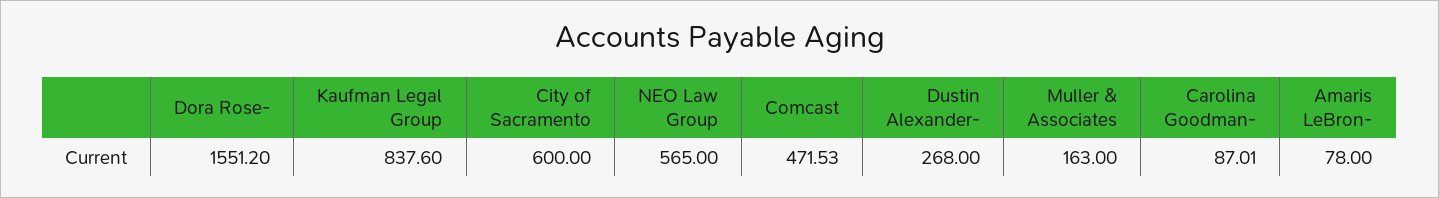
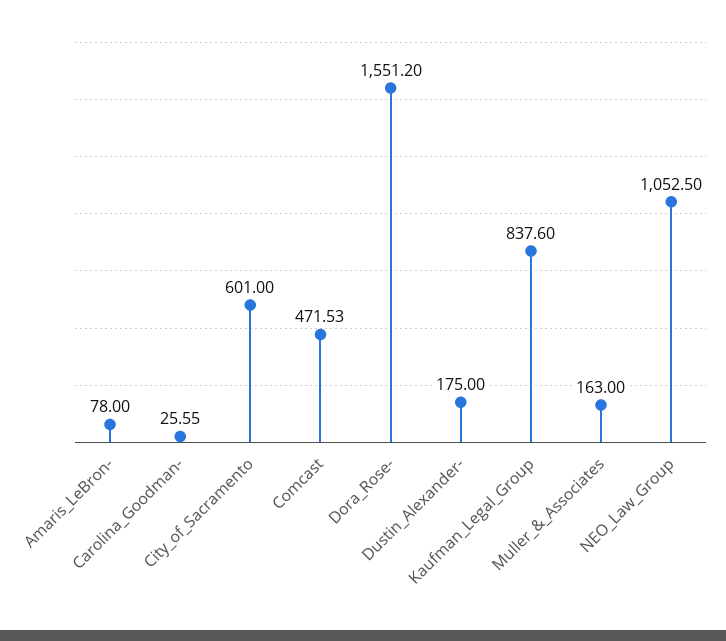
City of Sacramento: 600 -> 601
NEO Law Group: 565 -> 1052.5
Dustin Alexander-: 268 -> 175
Carolina Goodman-: 87.01 -> 25.55

